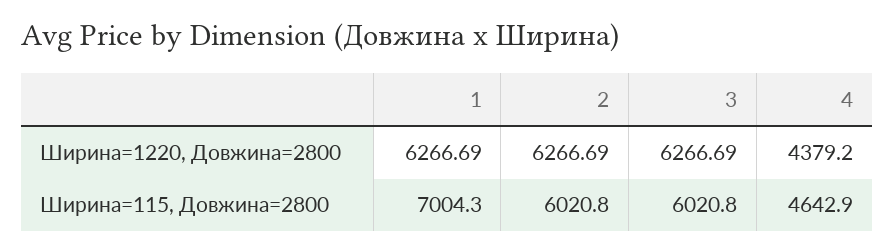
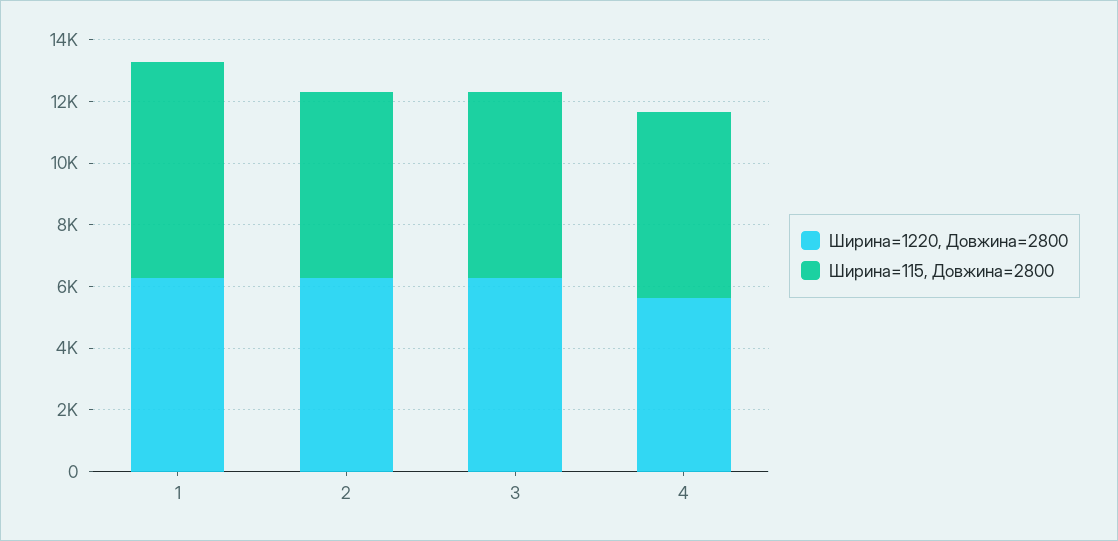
Ширина=1220, Довжина=2800, 4: 4379.2 -> 5500
Ширина=115, Довжина=2800, 4: 4642.9 -> 6000

